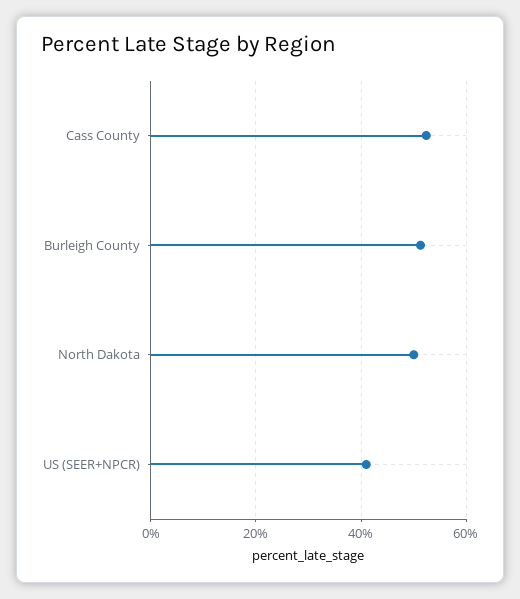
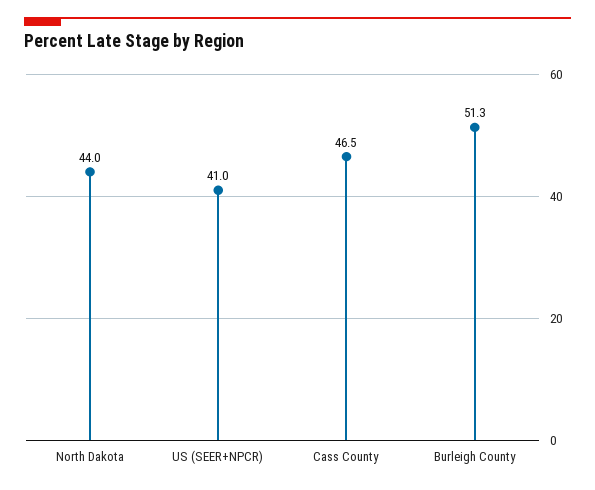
Cass County: 52 -> 46.5
North Dakota: 50 -> 44

